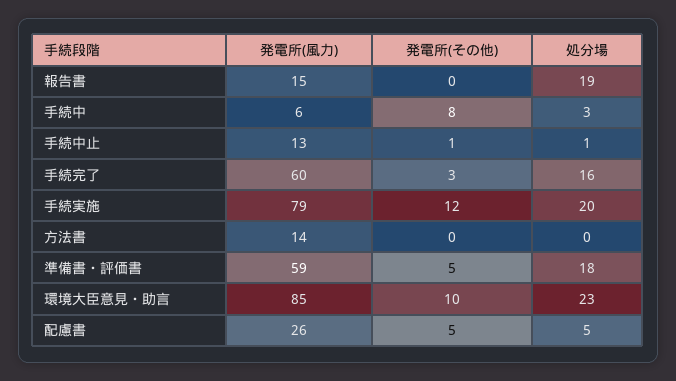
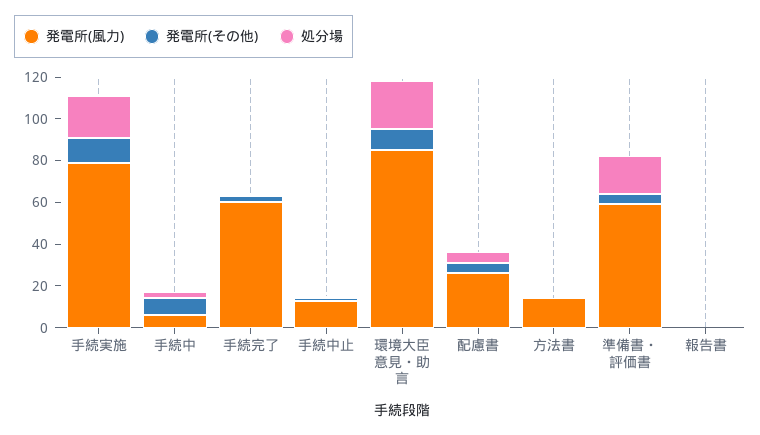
発電所(風力), 報告書: 15 -> 0
処分場, 報告書: 19 -> 0
処分場, 手続完了: 16 -> 0

